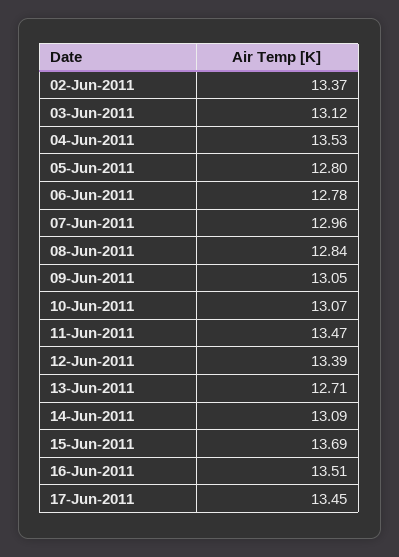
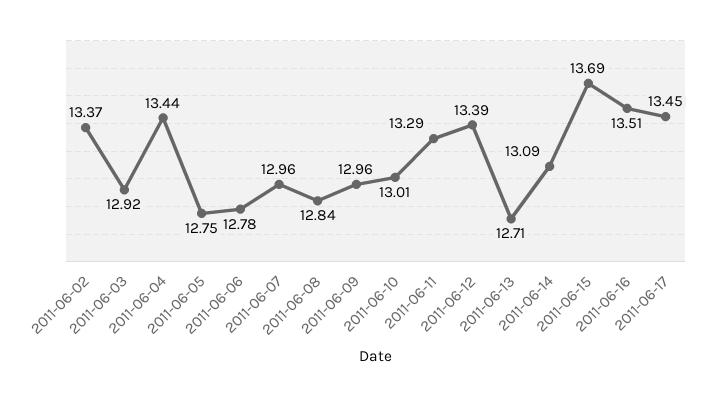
03-Jun-2011: 13.12 -> 12.92
04-Jun-2011: 13.53 -> 13.44
05-Jun-2011: 12.8 -> 12.75
09-Jun-2011: 13.05 -> 12.96
10-Jun-2011: 13.07 -> 13.01
11-Jun-2011: 13.47 -> 13.29

